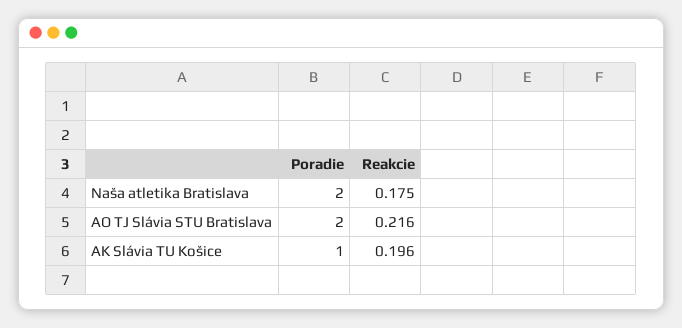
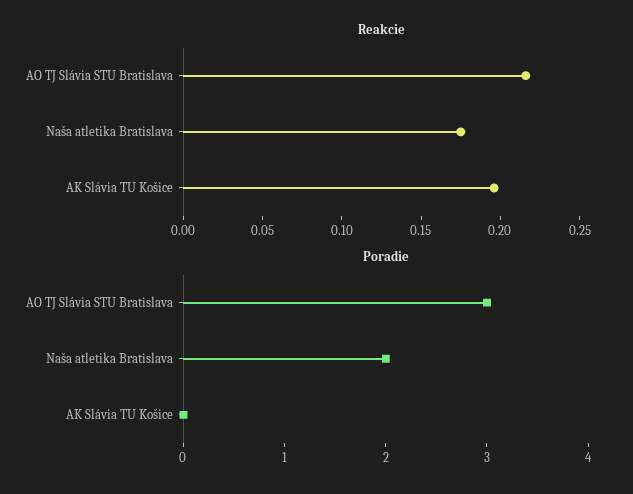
Poradie, AO TJ Slávia STU Bratislava: 2 -> 3
Poradie, AK Slávia TU Košice: 1 -> 0

